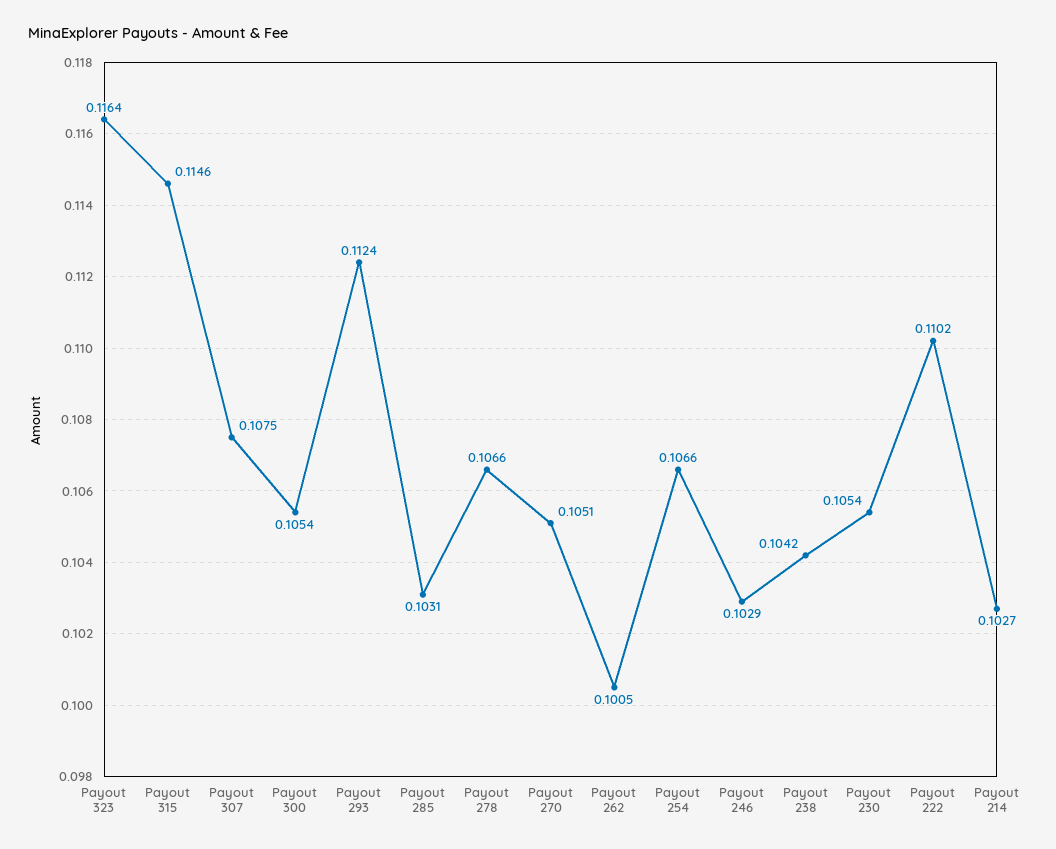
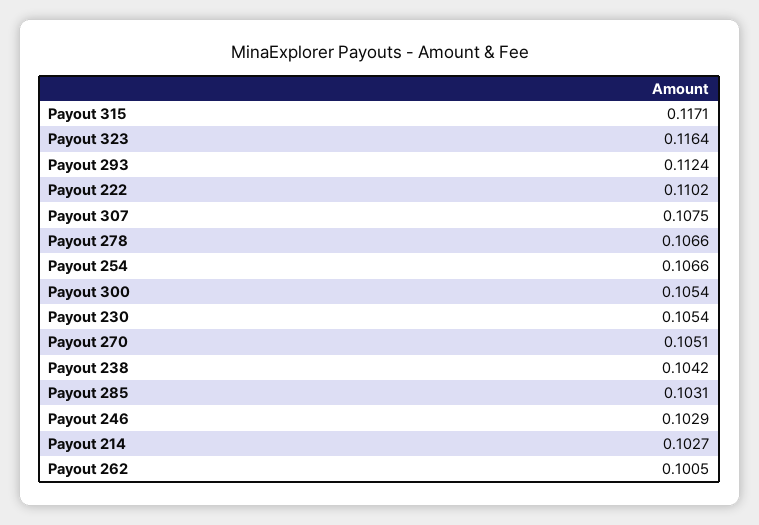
Payout 315: 0.1146 -> 0.1171

